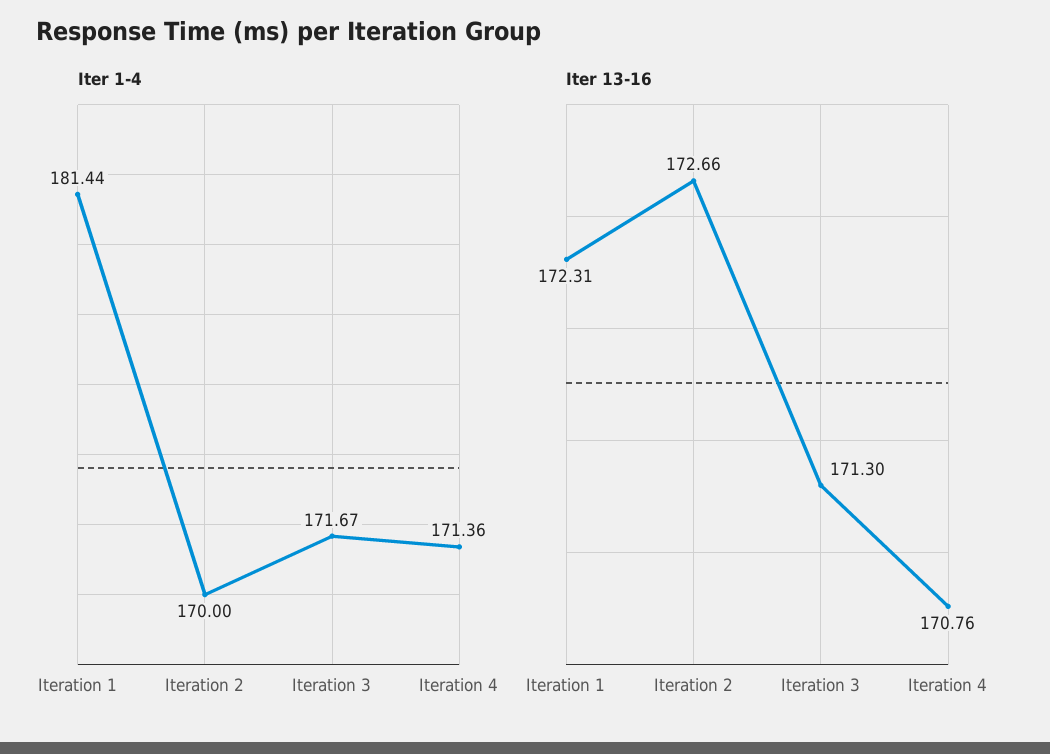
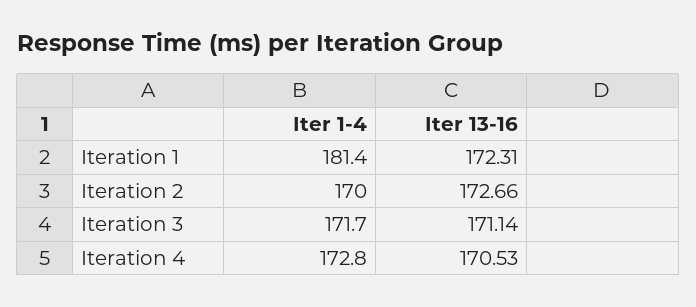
Iter 1-4, Iteration 4: 171.36 -> 172.8
Iter 13-16, Iteration 3: 171.3 -> 171.14
Iter 13-16, Iteration 4: 170.76 -> 170.53

